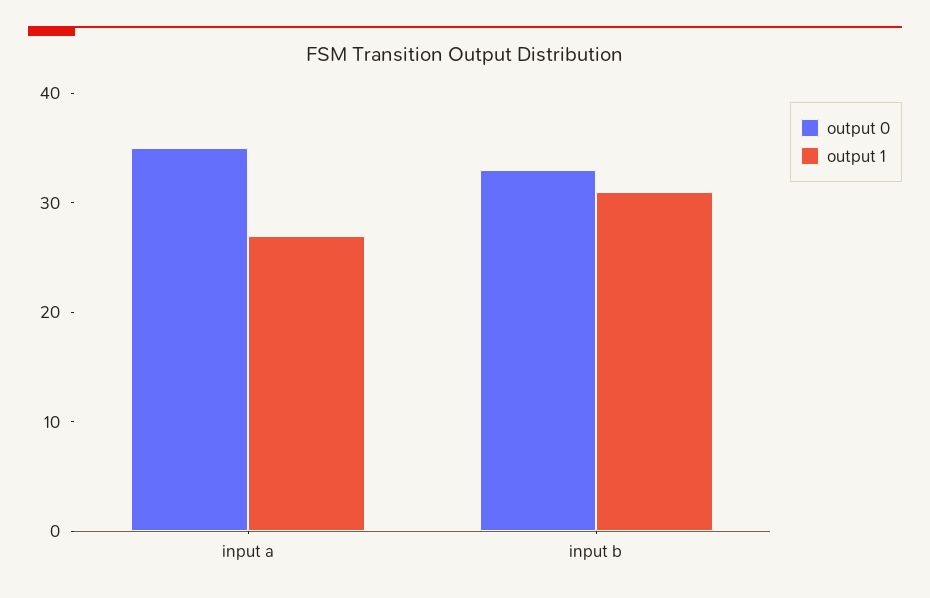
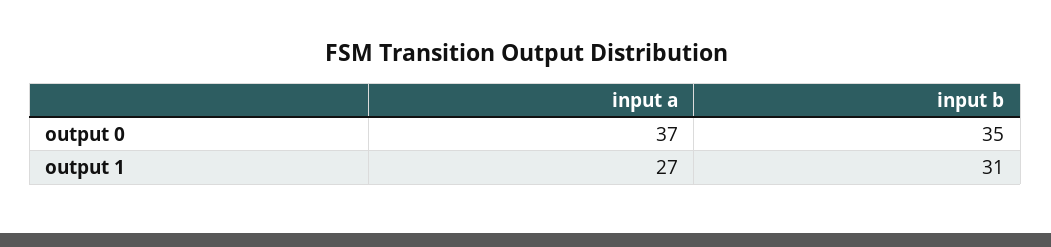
output 0, input a: 35 -> 37
output 0, input b: 33 -> 35

